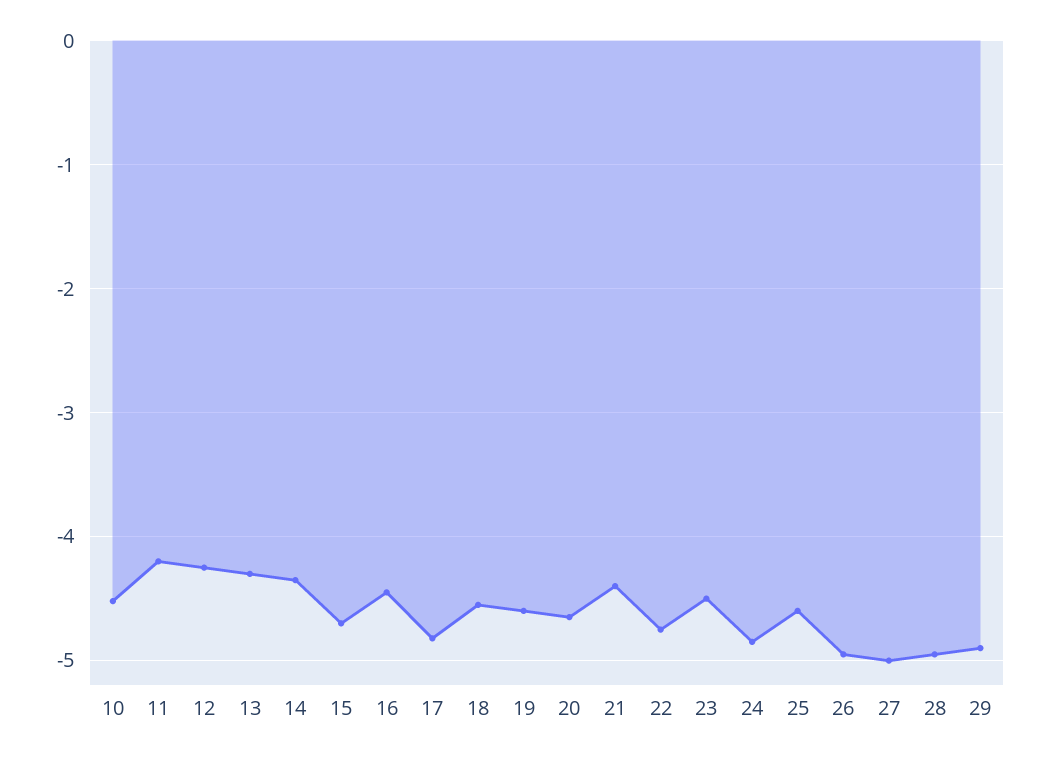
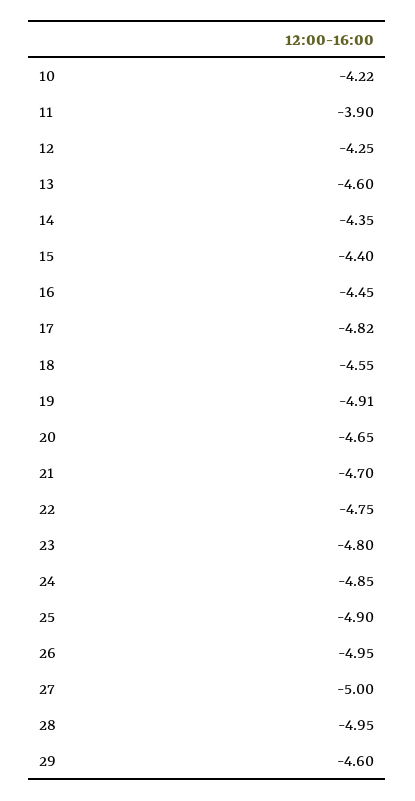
10: -4.5 -> -4.22
11: -4.2 -> -3.9
13: -4.3 -> -4.6
15: -4.7 -> -4.4
19: -4.6 -> -4.91
21: -4.4 -> -4.7
23: -4.5 -> -4.8
25: -4.6 -> -4.9
29: -4.9 -> -4.6

